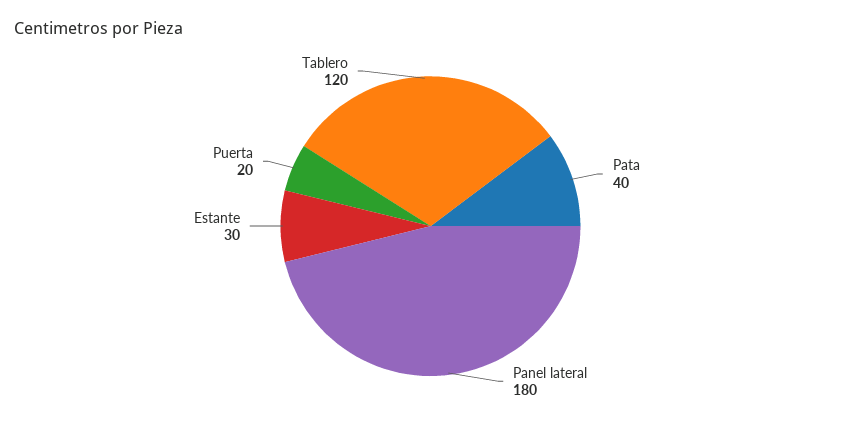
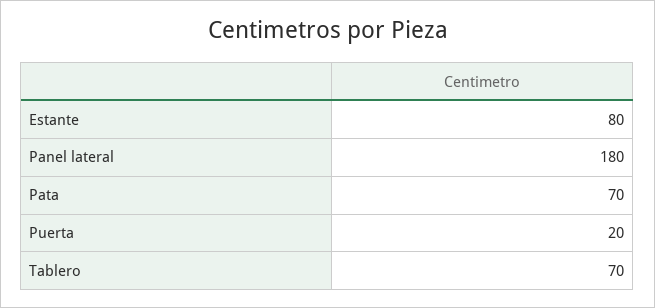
Pata: 40 -> 70
Estante: 30 -> 80
Tablero: 120 -> 70

